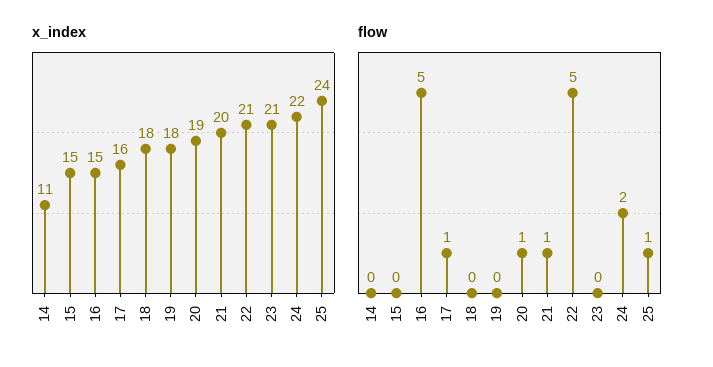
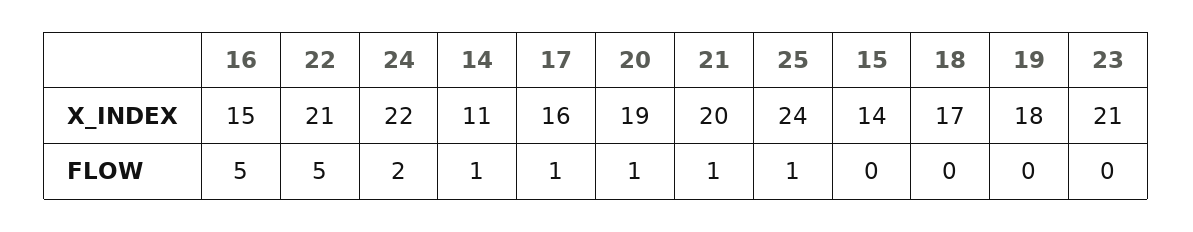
x_index, 15: 15 -> 14
x_index, 18: 18 -> 17
flow, 14: 0 -> 1

